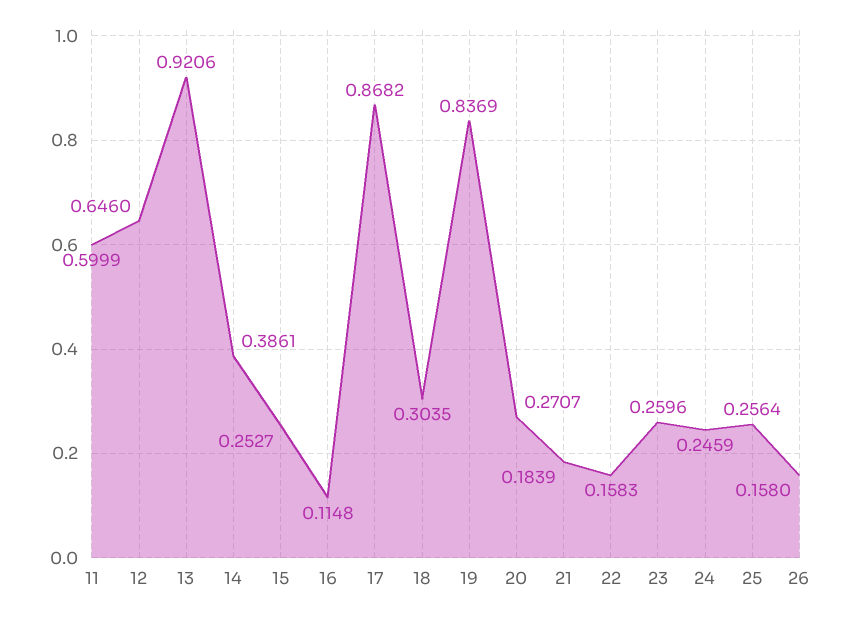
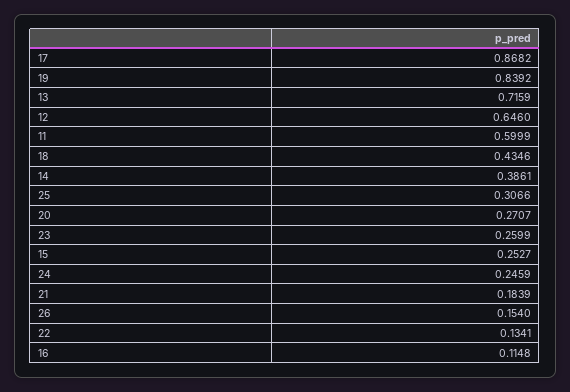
13: 0.9206 -> 0.7159
18: 0.3035 -> 0.4346
19: 0.8369 -> 0.8392
22: 0.1583 -> 0.1341
23: 0.2596 -> 0.2599
25: 0.2564 -> 0.3066
26: 0.158 -> 0.154

